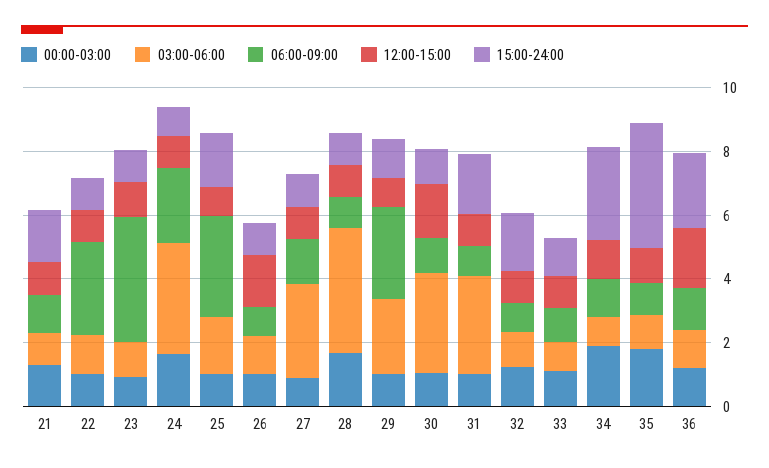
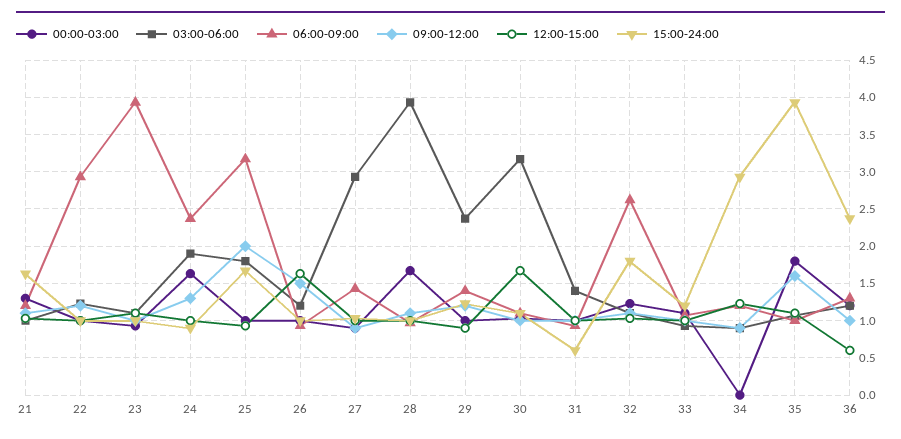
03:00-06:00, 24: 3.5 -> 1.9
06:00-09:00, 29: 3 -> 1.4
03:00-06:00, 31: 3 -> 1.4
15:00-24:00, 31: 2 -> 0.6
06:00-09:00, 32: 1 -> 2.6
00:00-03:00, 34: 2 -> 0
12:00-15:00, 36: 2 -> 0.6
09:00-12:00, 21: none -> 1.1
09:00-12:00, 22: none -> 1.2
09:00-12:00, 23: none -> 1
09:00-12:00, 24: none -> 1.3
09:00-12:00, 25: none -> 2
09:00-12:00, 26: none -> 1.5
09:00-12:00, 27: none -> 0.9
09:00-12:00, 28: none -> 1.1
09:00-12:00, 29: none -> 1.2
09:00-12:00, 30: none -> 1
09:00-12:00, 31: none -> 1
09:00-12:00, 32: none -> 1.1
09:00-12:00, 33: none -> 1
09:00-12:00, 34: none -> 0.9
09:00-12:00, 35: none -> 1.6
09:00-12:00, 36: none -> 1

